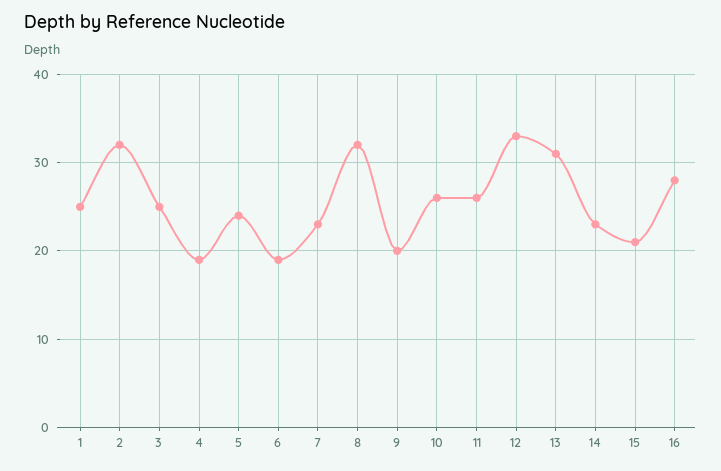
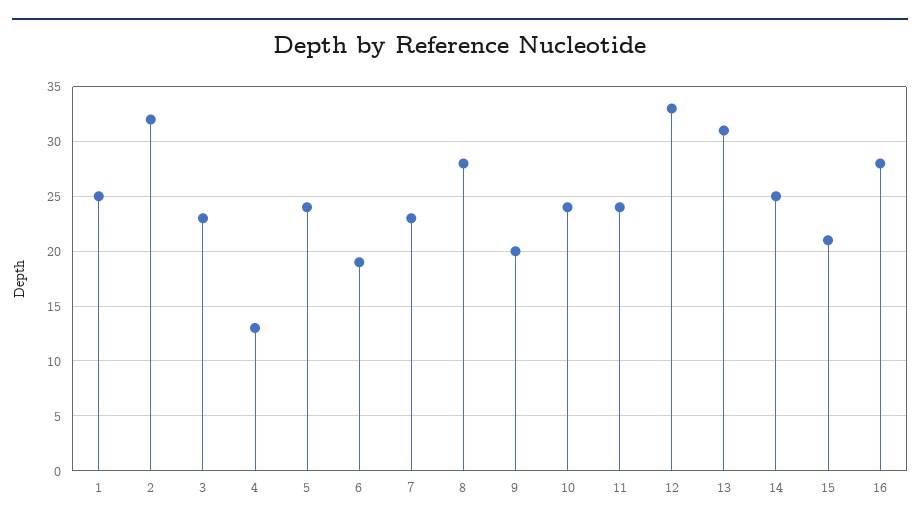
3: 25 -> 23
4: 19 -> 13
8: 32 -> 28
10: 26 -> 24
11: 26 -> 24
14: 23 -> 25

